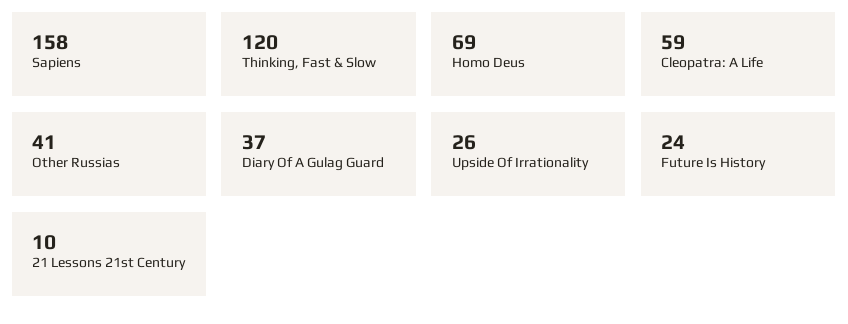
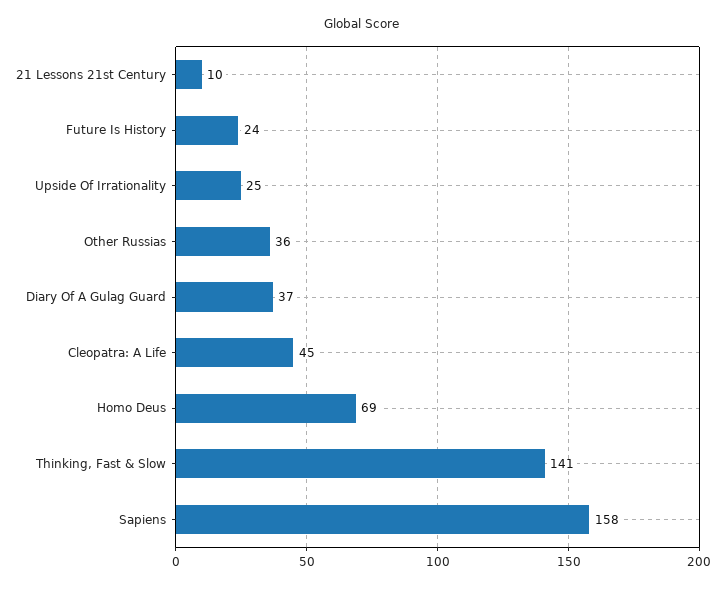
Thinking, Fast & Slow: 120 -> 141
Cleopatra: A Life: 59 -> 45
Other Russias: 41 -> 36
Upside Of Irrationality: 26 -> 25

